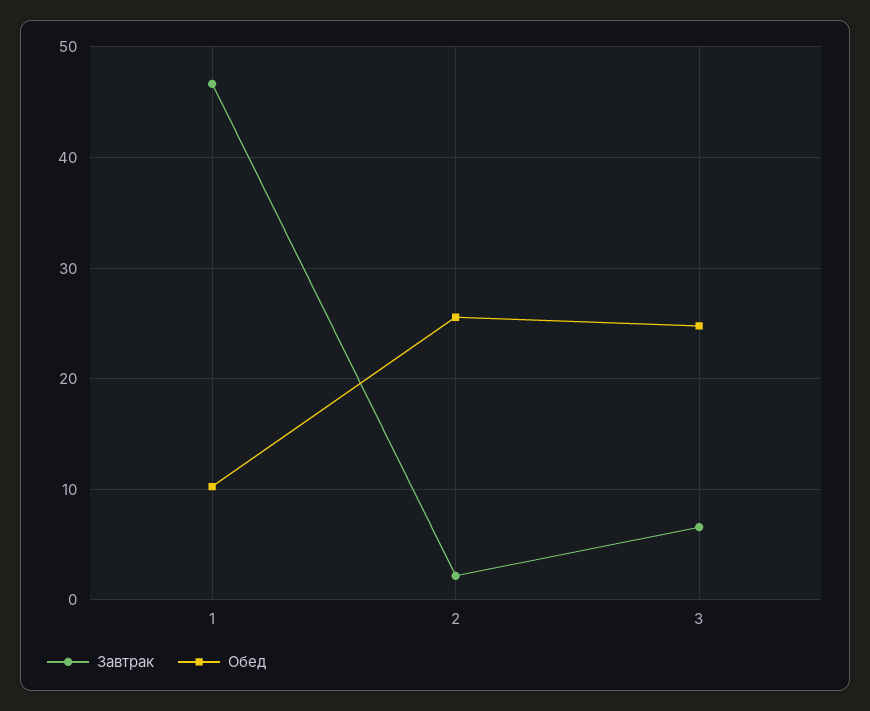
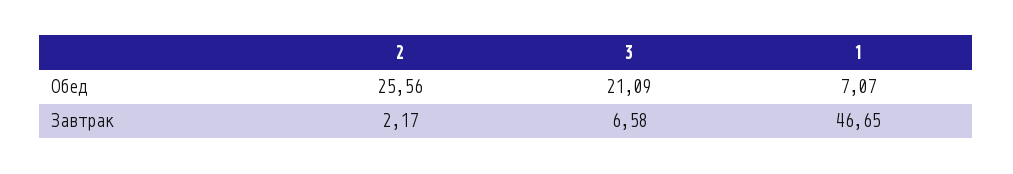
Обед, 1: 10 -> 7.07
Обед, 3: 25 -> 21.09

